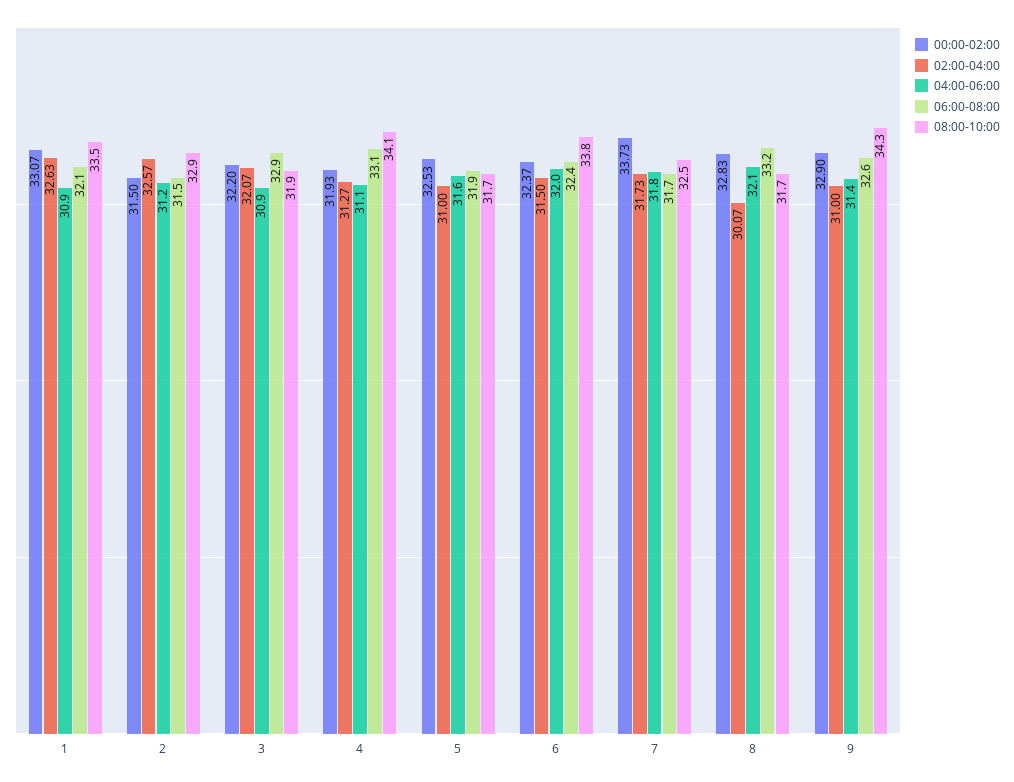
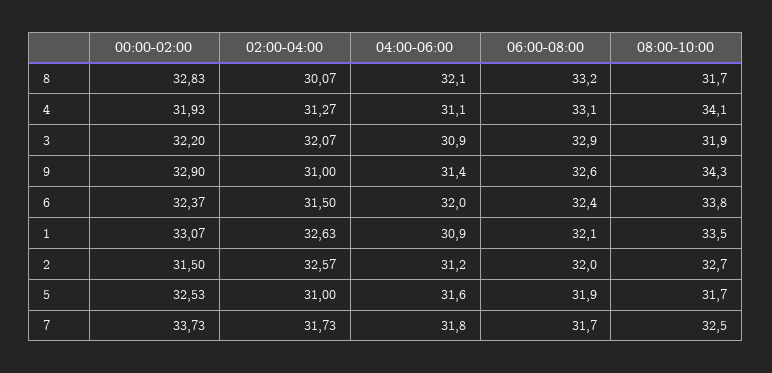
06:00-08:00, 2: 31.5 -> 32
08:00-10:00, 2: 32.9 -> 32.7

